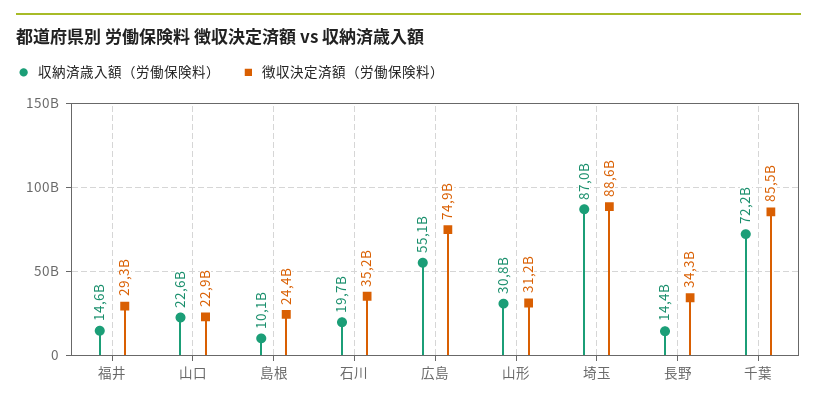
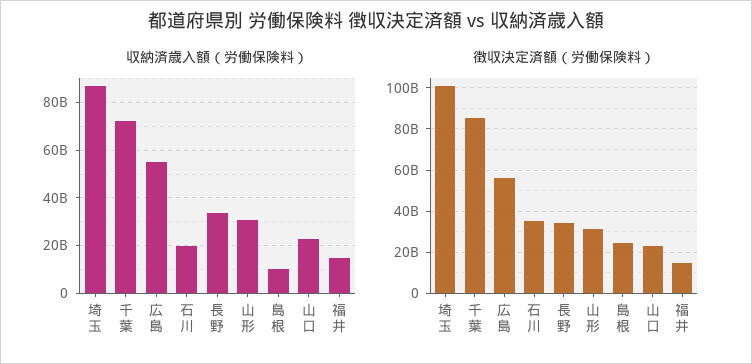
徴収決定済額（労働保険料）, 福井: 29300000000 -> 15000000000
徴収決定済額（労働保険料）, 広島: 74900000000 -> 55000000000
徴収決定済額（労働保険料）, 埼玉: 88600000000 -> 100000000000
収納済歳入額（労働保険料）, 長野: 14400000000 -> 35000000000

